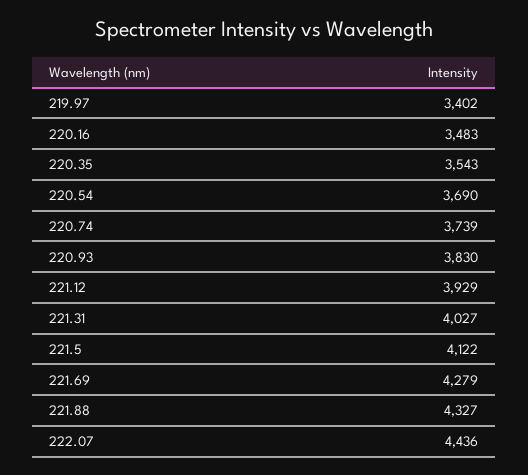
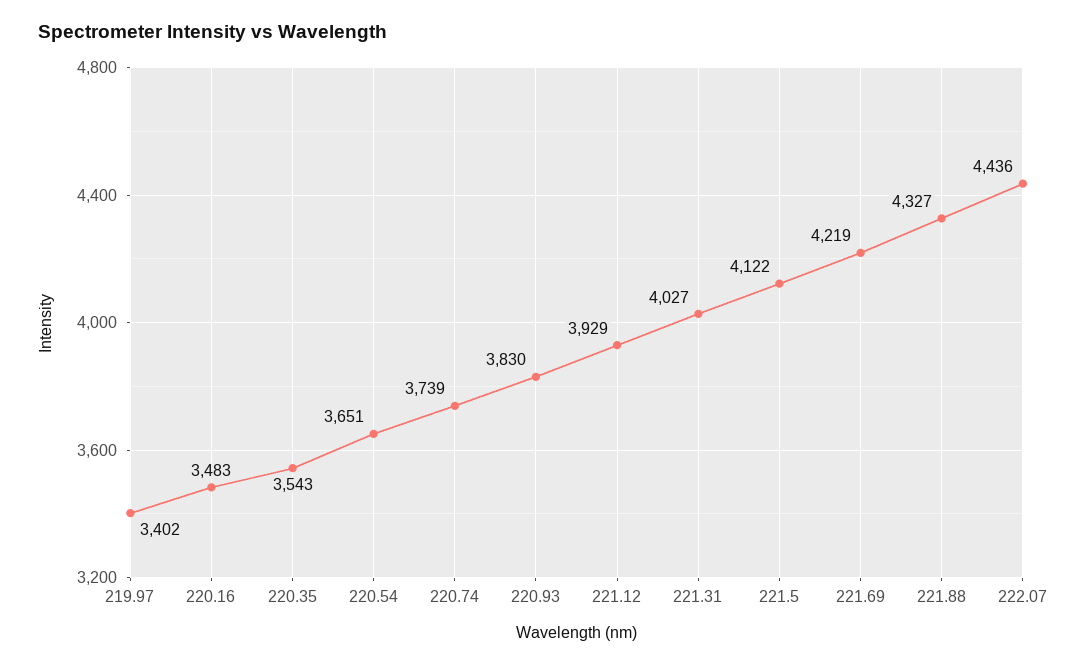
220.54: 3690 -> 3651
221.69: 4279 -> 4219

